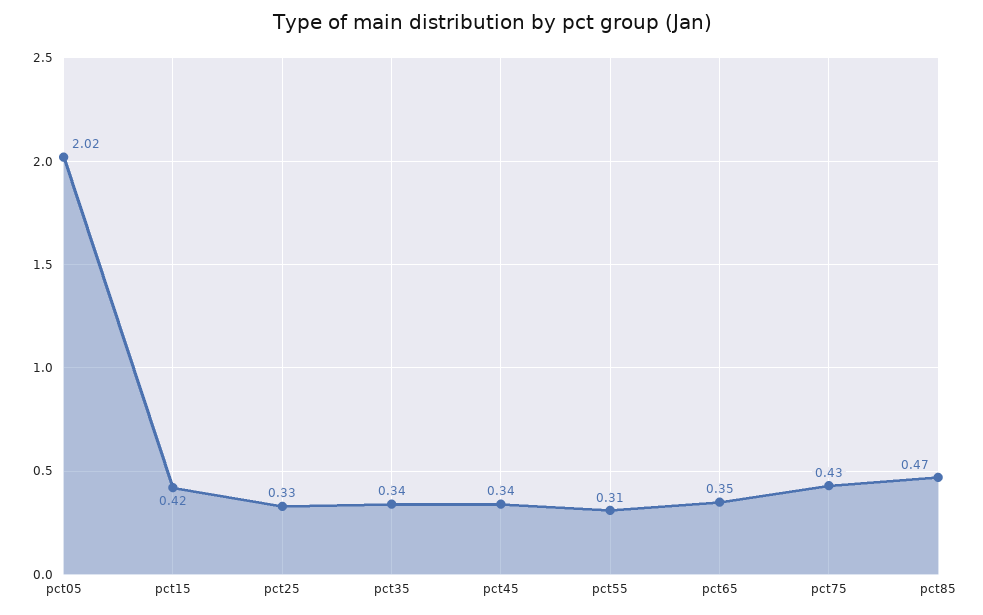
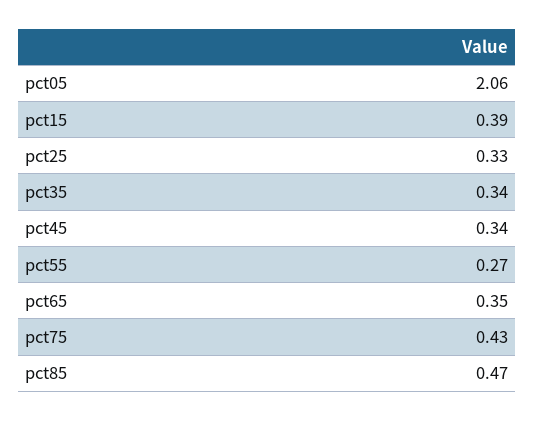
pct05: 2.02 -> 2.06
pct15: 0.42 -> 0.39
pct55: 0.31 -> 0.27

